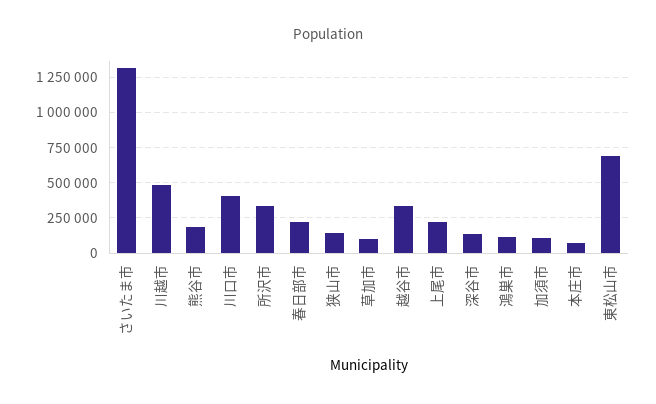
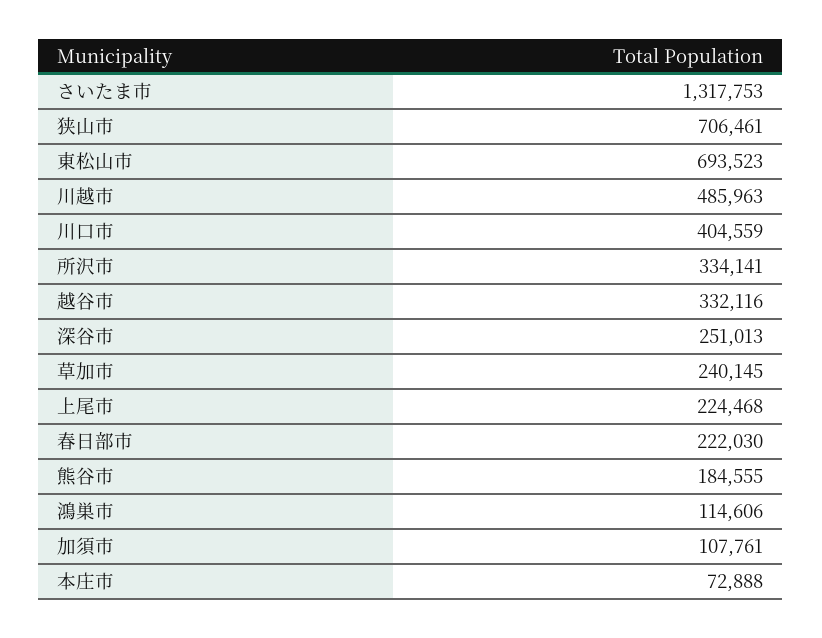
狭山市: 150000 -> 706461
草加市: 100000 -> 240145
深谷市: 150000 -> 251013

